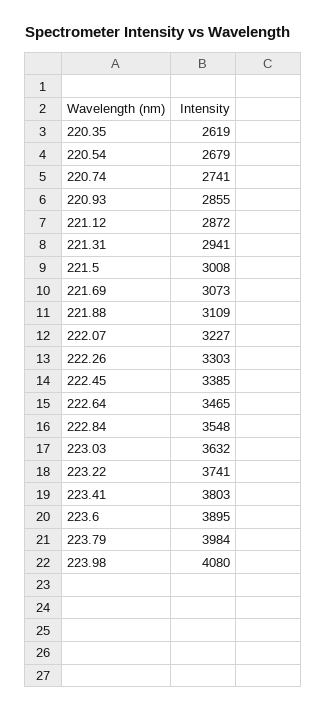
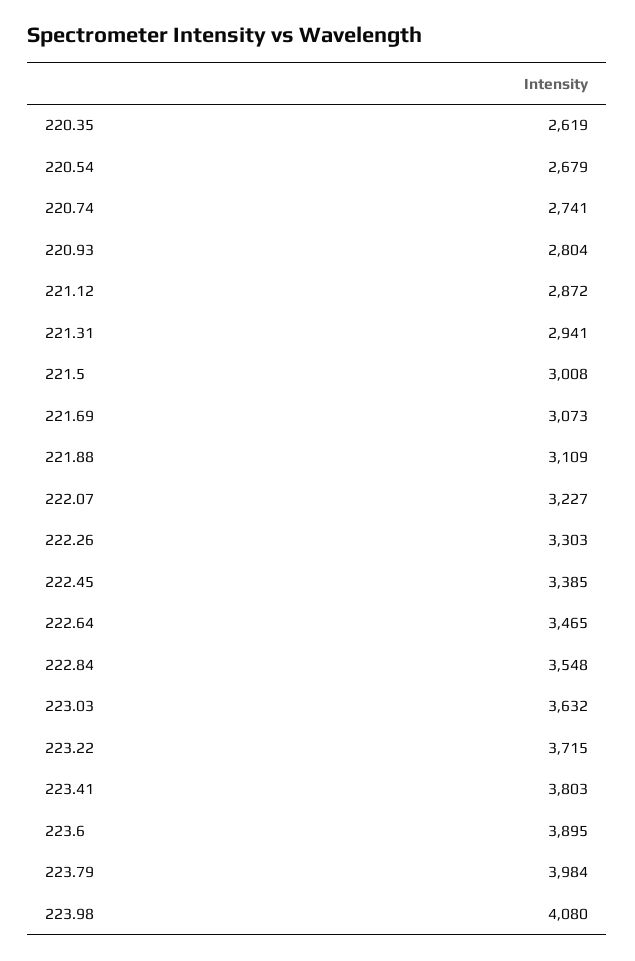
220.93: 2855 -> 2804
223.22: 3741 -> 3715

